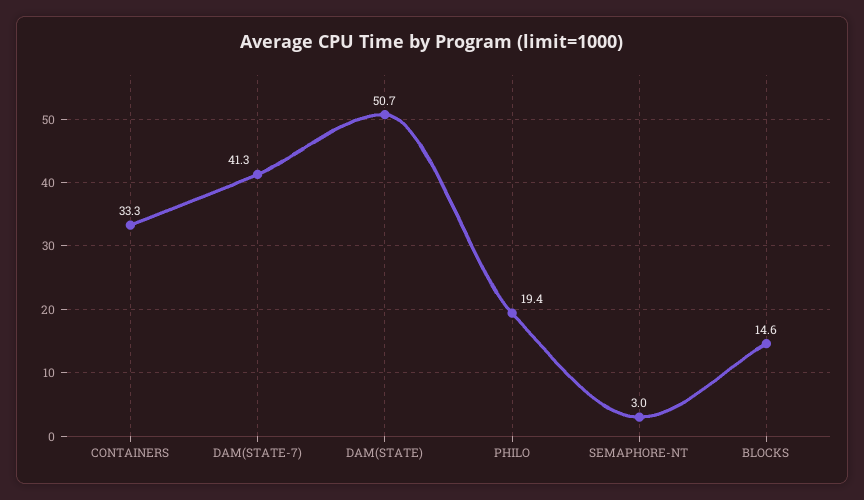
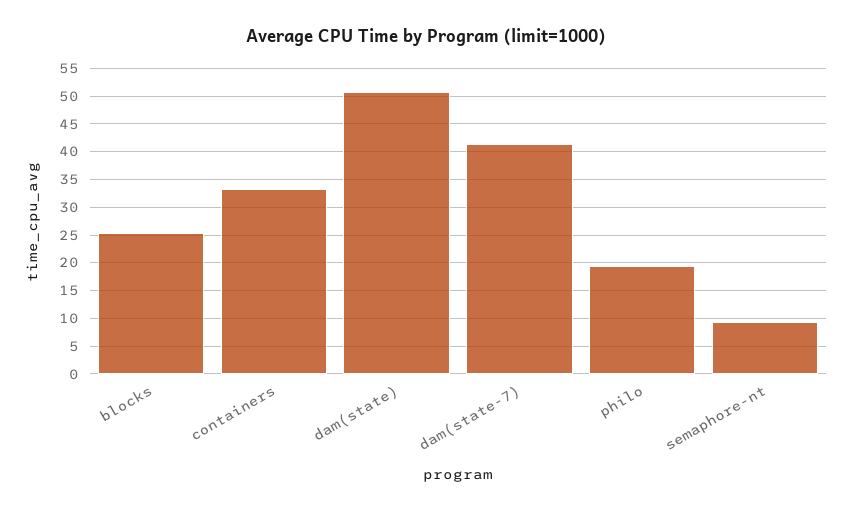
SEMAPHORE-NT: 3 -> 10
BLOCKS: 14.6 -> 25

